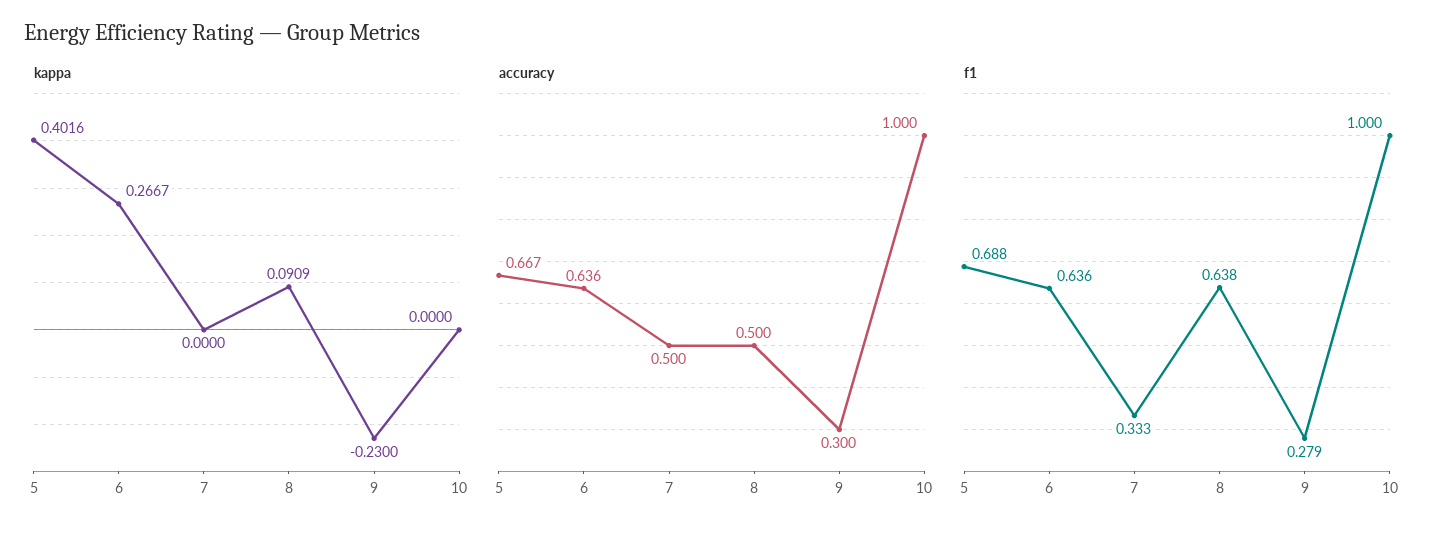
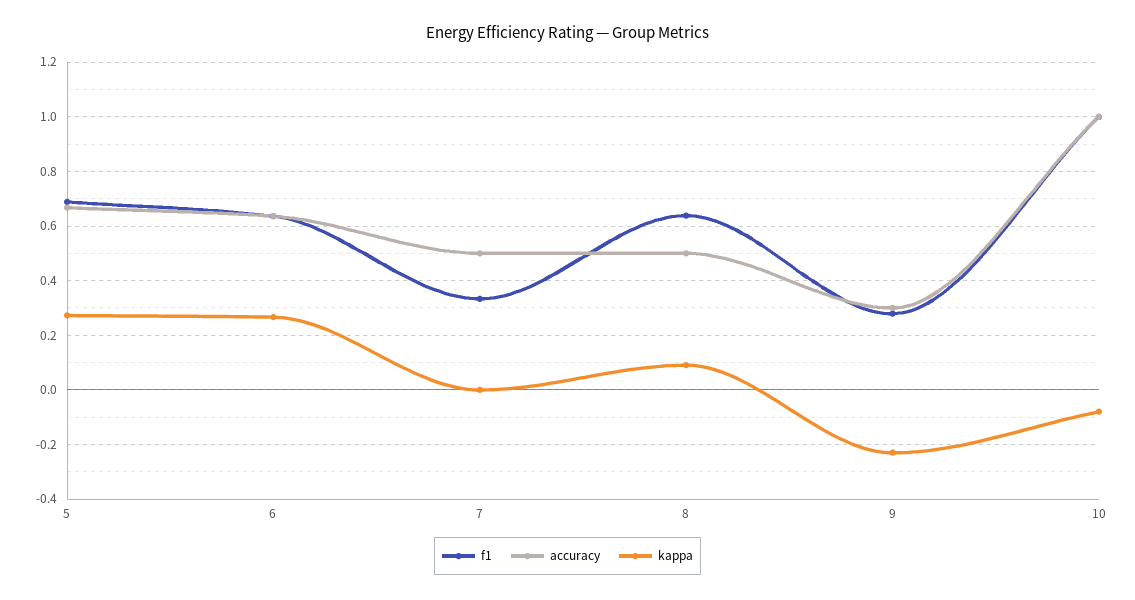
kappa, 5: 0.4016 -> 0.275
kappa, 10: 0 -> -0.075

